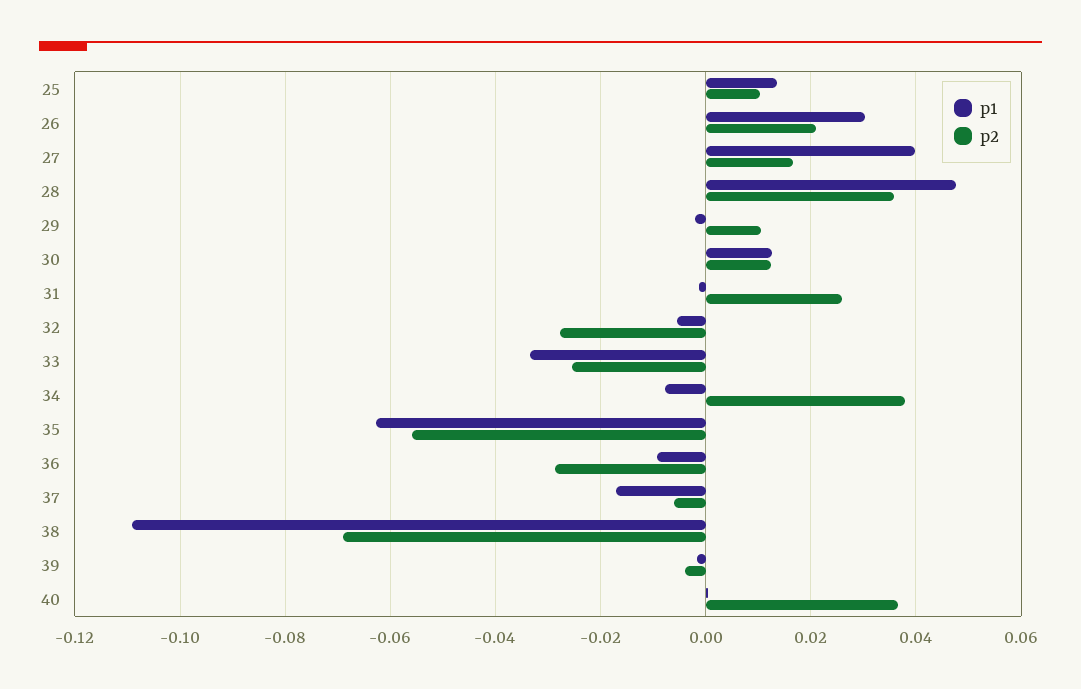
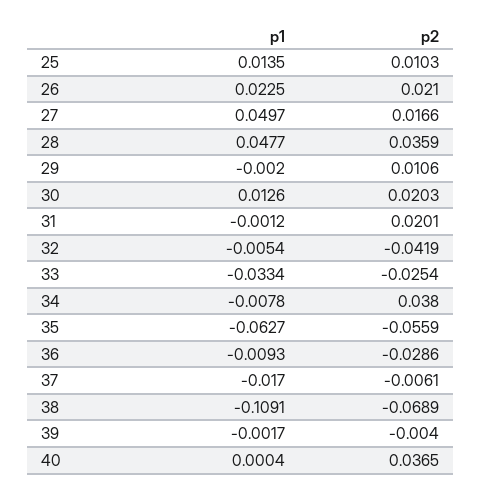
p1, 26: 0.03 -> 0.0225
p1, 27: 0.04 -> 0.0497
p2, 30: 0.012 -> 0.0203
p2, 31: 0.026 -> 0.0201
p2, 32: -0.028 -> -0.0419

